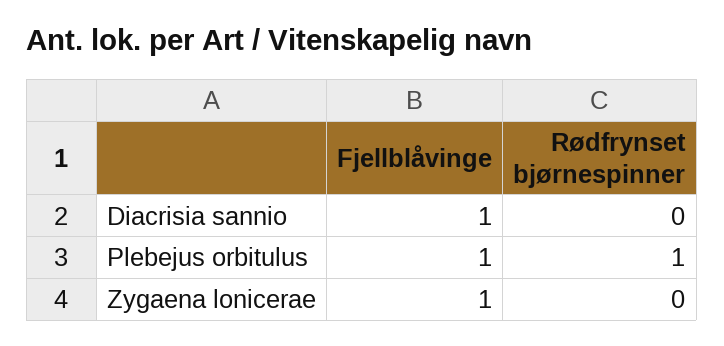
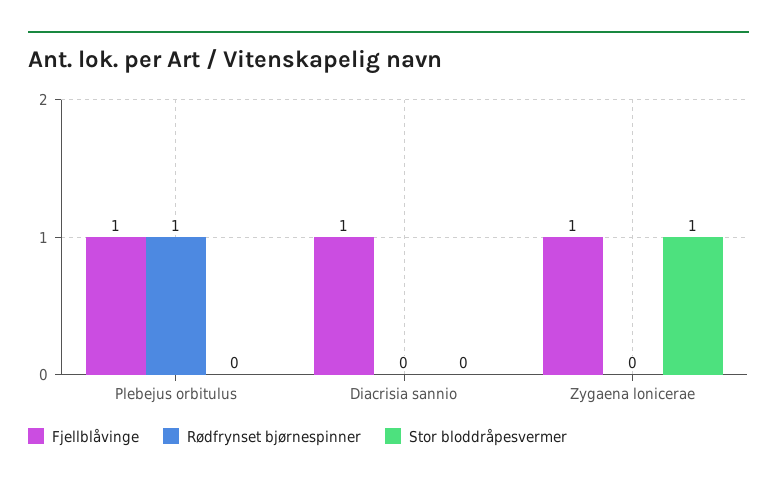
Stor bloddråpesvermer, Plebejus orbitulus: none -> 0
Stor bloddråpesvermer, Diacrisia sannio: none -> 0
Stor bloddråpesvermer, Zygaena lonicerae: none -> 1

